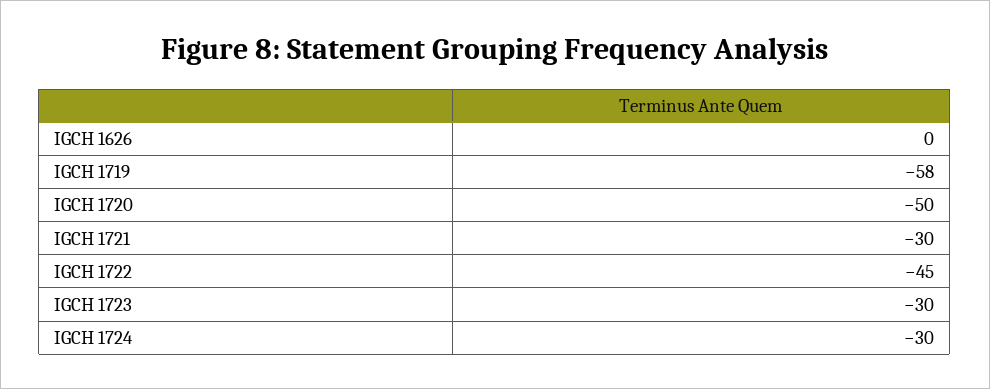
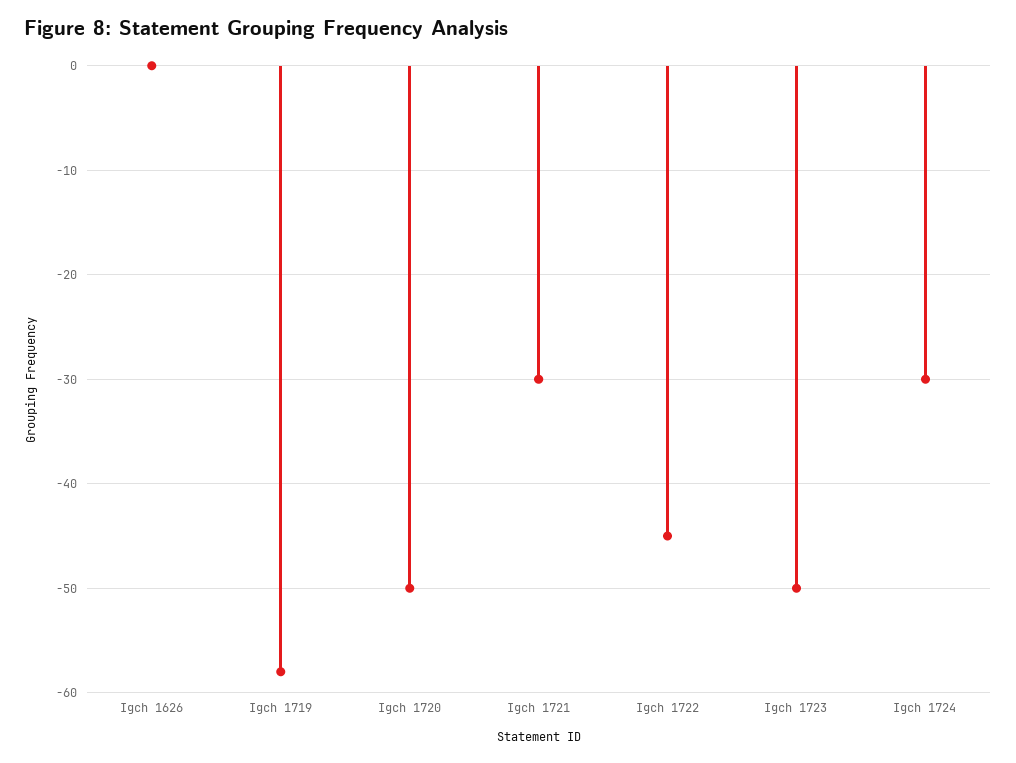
IGCH 1723: -30 -> -50

